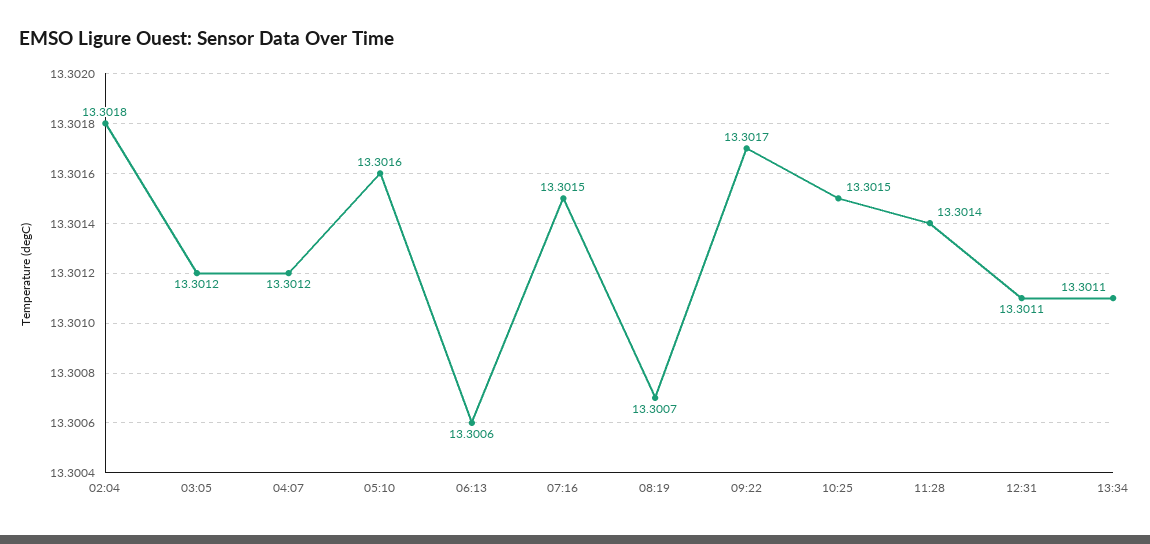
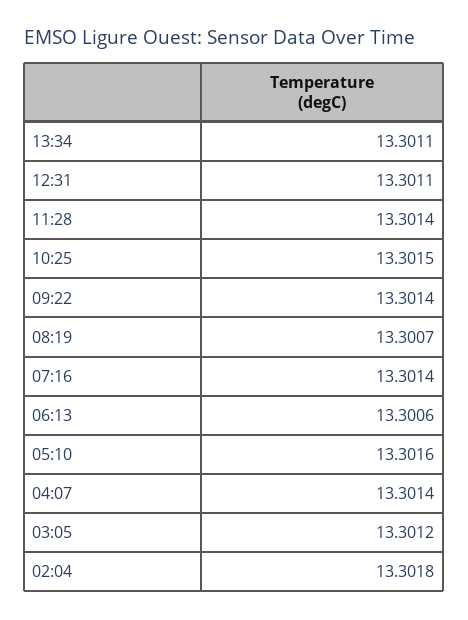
04:07: 13.3012 -> 13.3014
07:16: 13.3015 -> 13.3014
09:22: 13.3017 -> 13.3014

